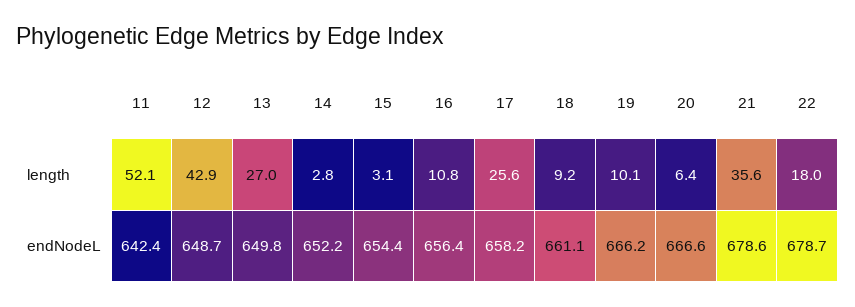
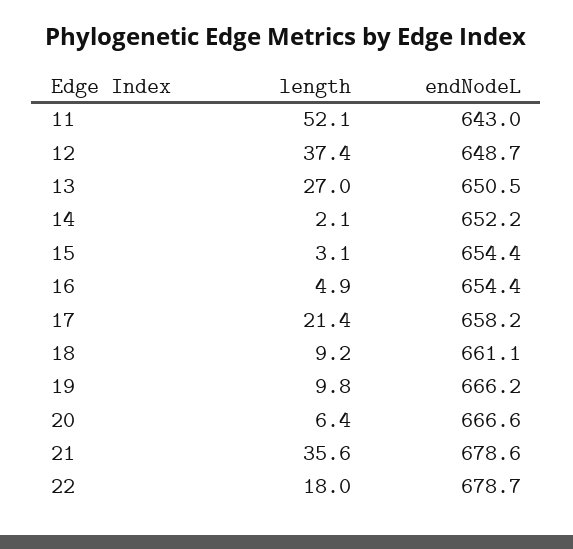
12, length: 42.9 -> 37.4
14, length: 2.8 -> 2.1
16, length: 10.8 -> 4.9
17, length: 25.6 -> 21.4
19, length: 10.1 -> 9.8
11, endNodeL: 642.4 -> 643
13, endNodeL: 649.8 -> 650.5
16, endNodeL: 656.4 -> 654.4

